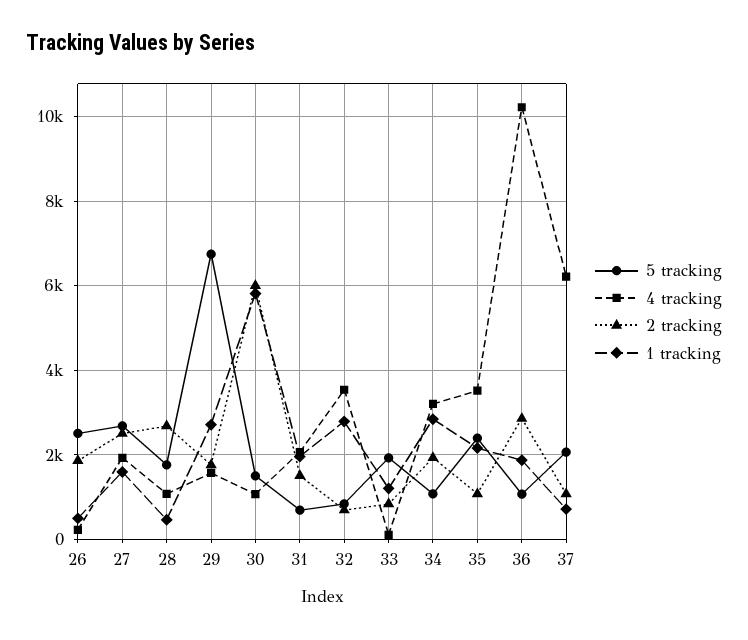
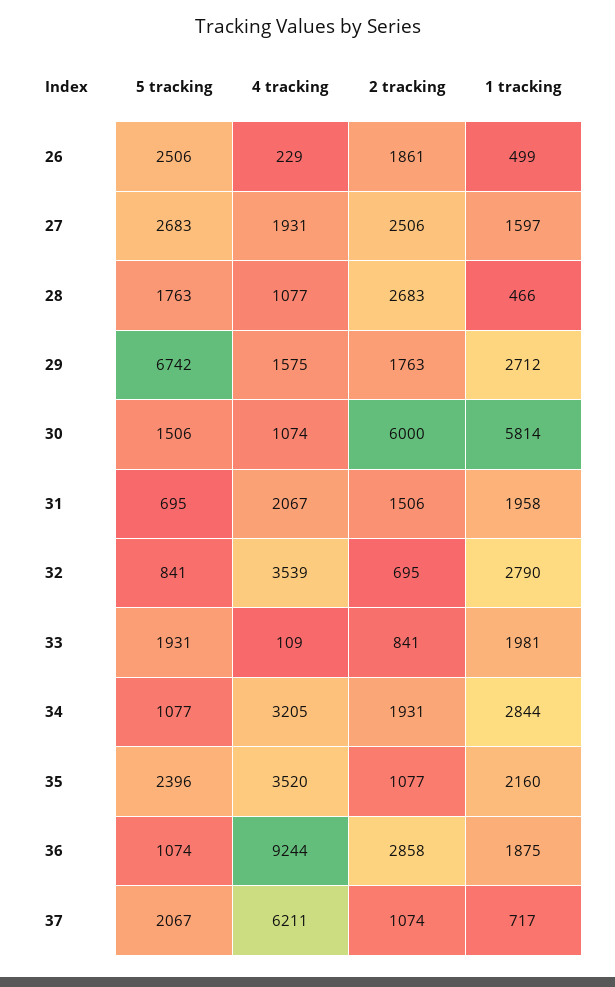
1 tracking, 33: 1200 -> 1981
4 tracking, 36: 10200 -> 9244

